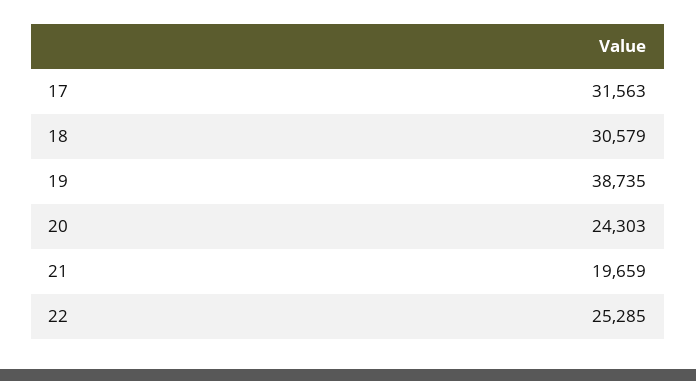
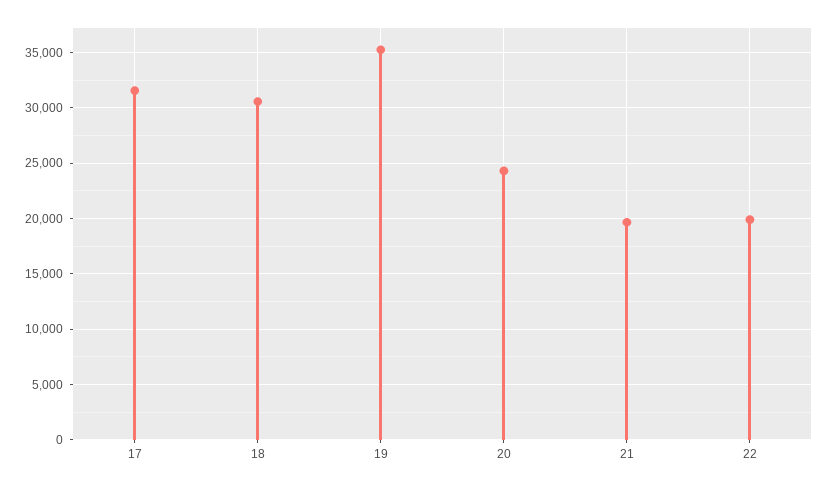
19: 38735 -> 35000
22: 25285 -> 20000

